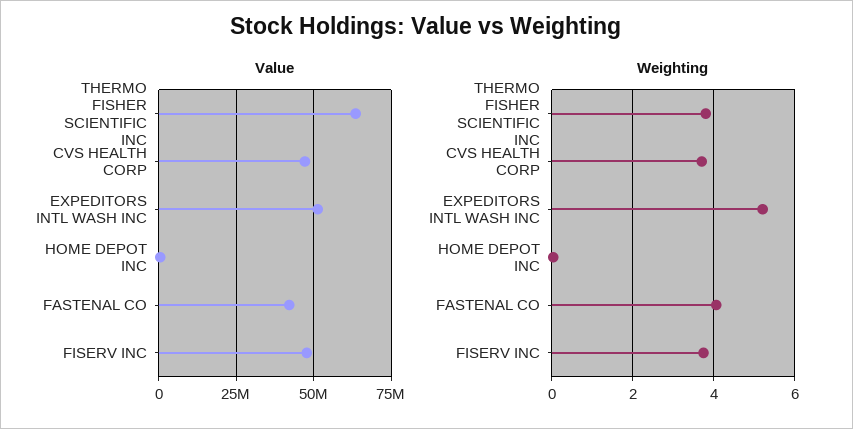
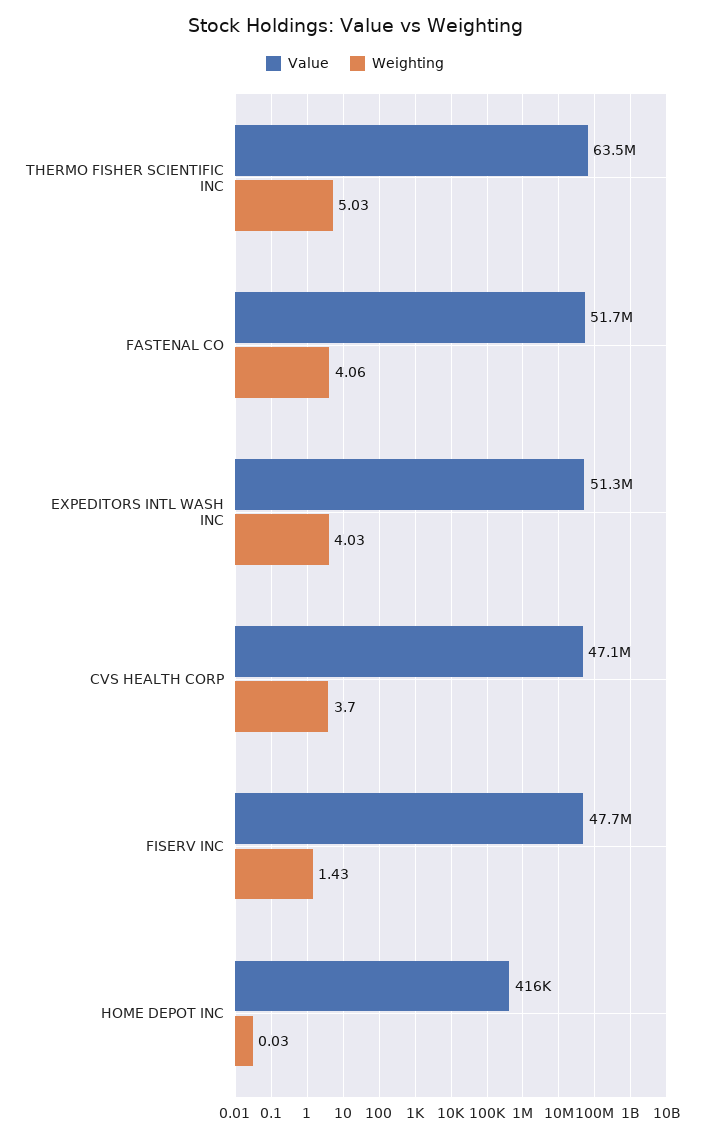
Value, FASTENAL CO: 42500000 -> 51700000
Weighting, THERMO FISHER SCIENTIFIC INC: 3.8 -> 5.03
Weighting, EXPEDITORS INTL WASH INC: 5.2 -> 4.03
Weighting, FISERV INC: 3.8 -> 1.43

